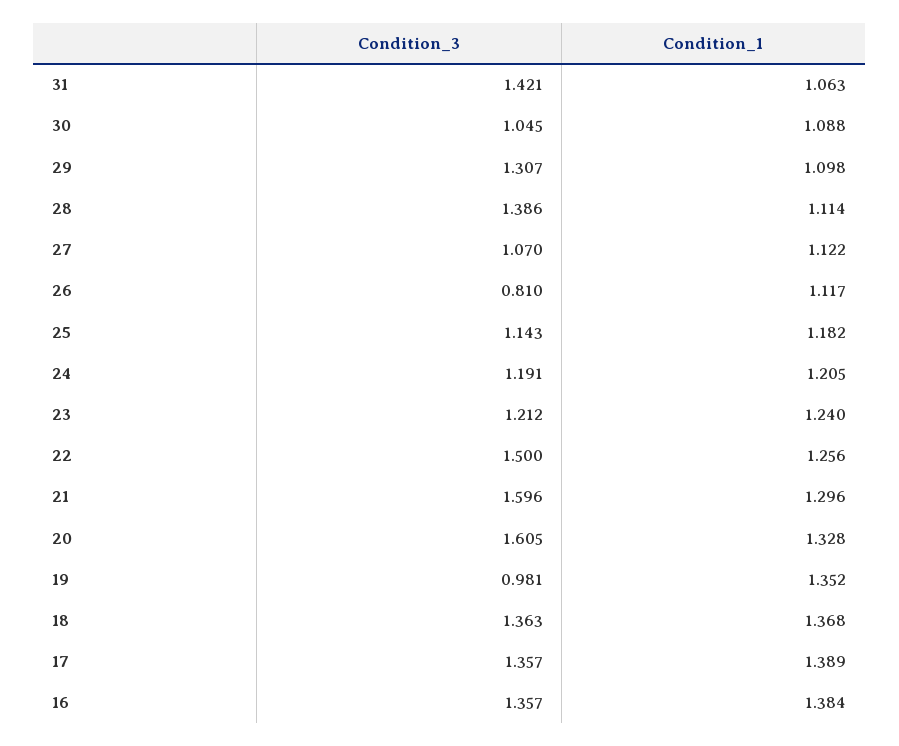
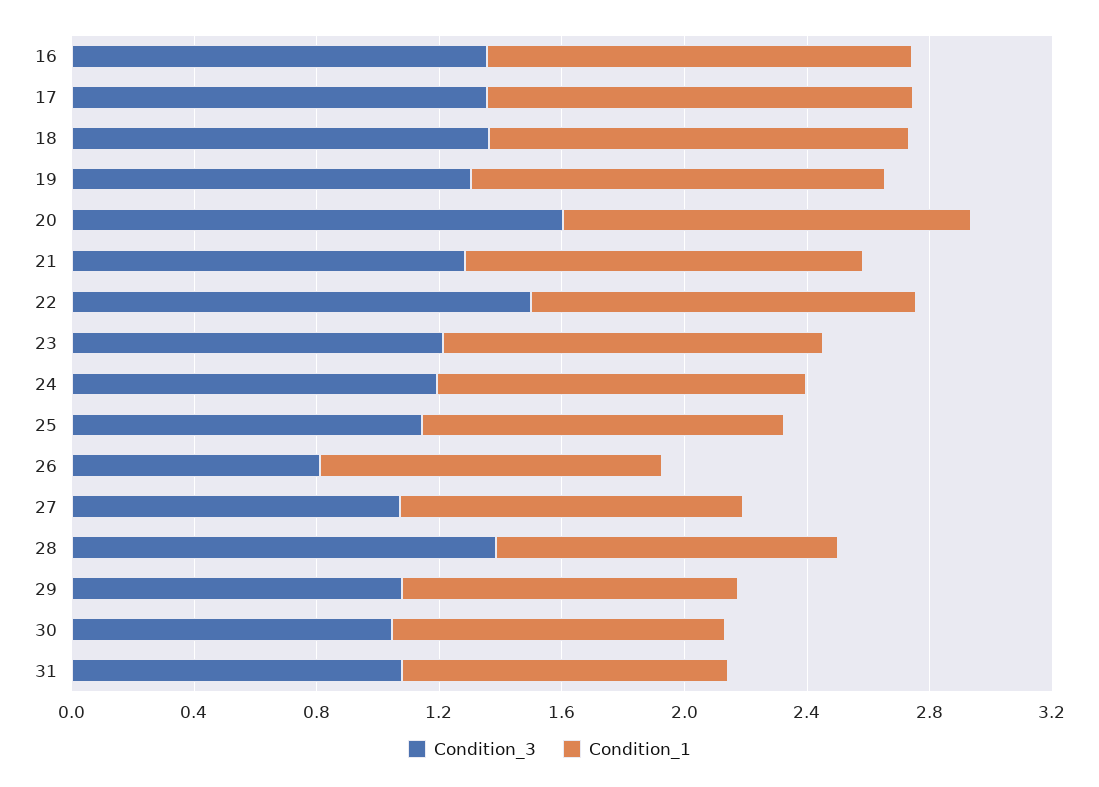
Condition_3, 31: 1.421 -> 1.1
Condition_3, 29: 1.307 -> 1.1
Condition_3, 21: 1.596 -> 1.3
Condition_3, 19: 0.981 -> 1.3

